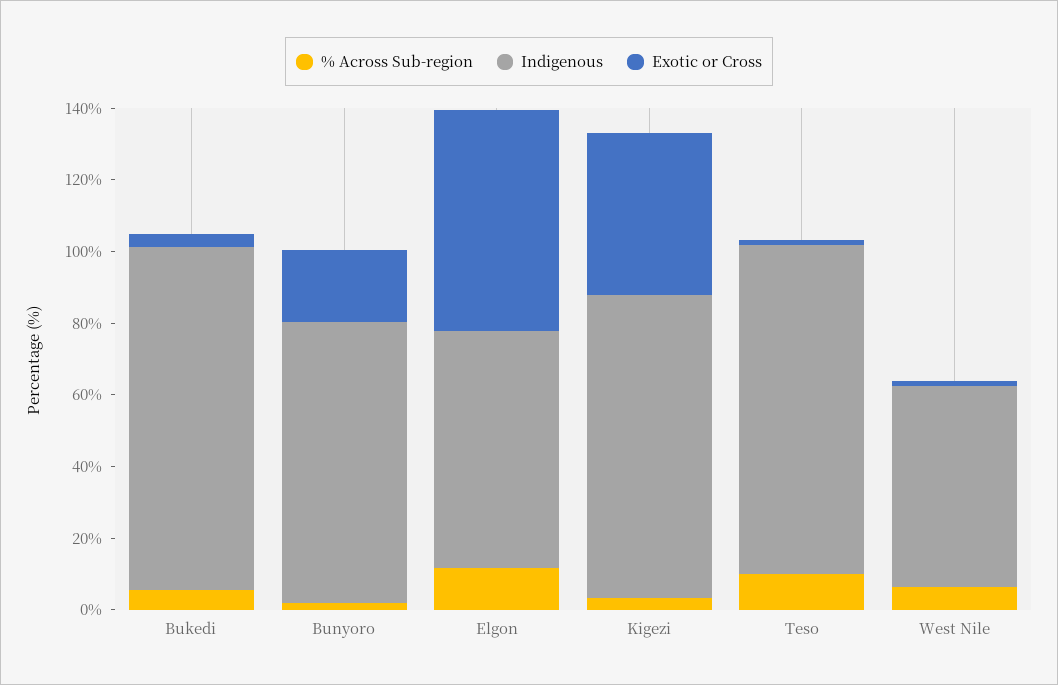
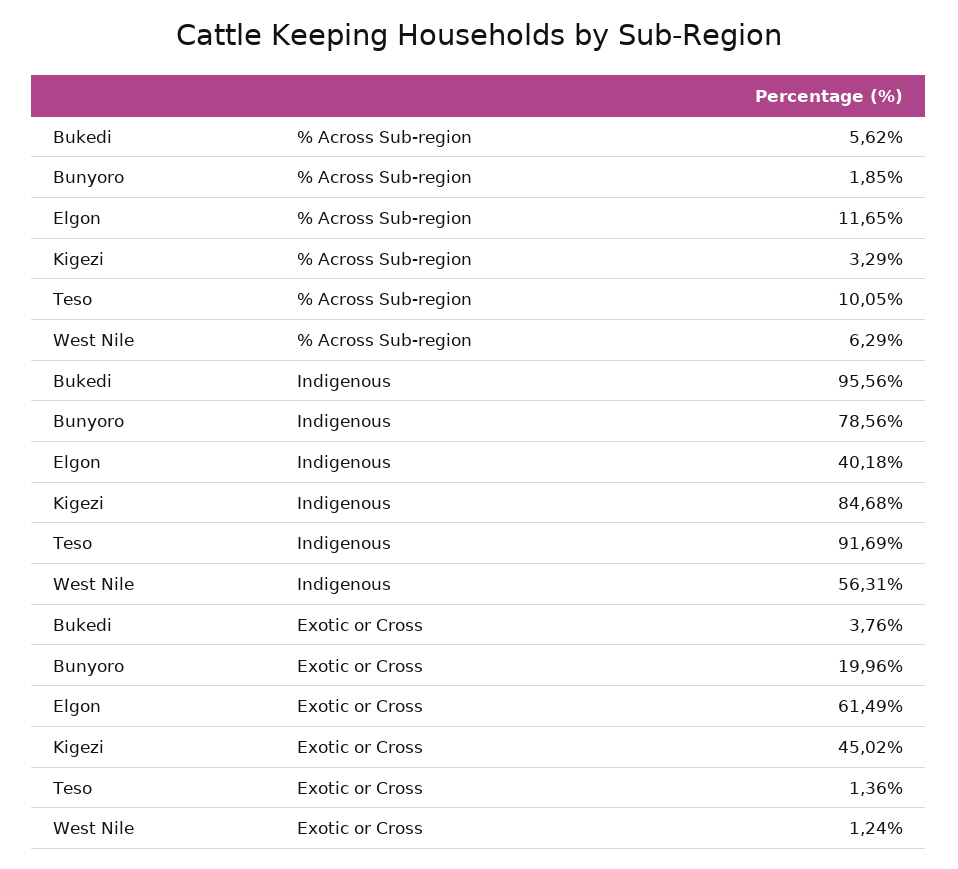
Indigenous, Elgon: 65 -> 40.18

